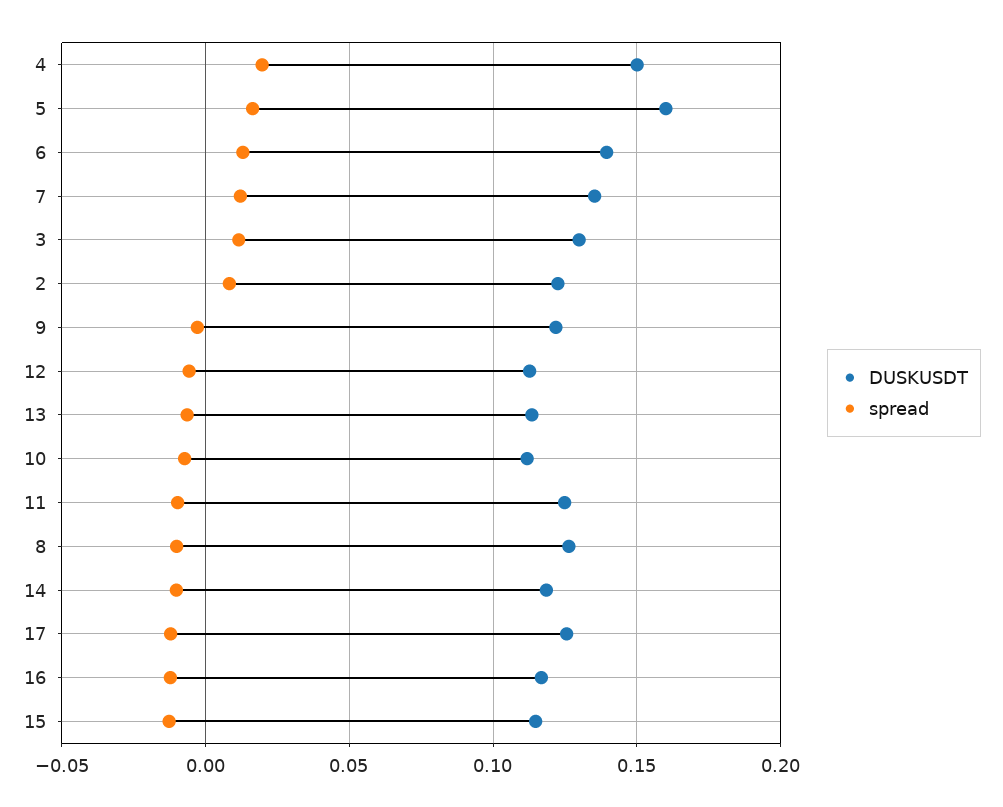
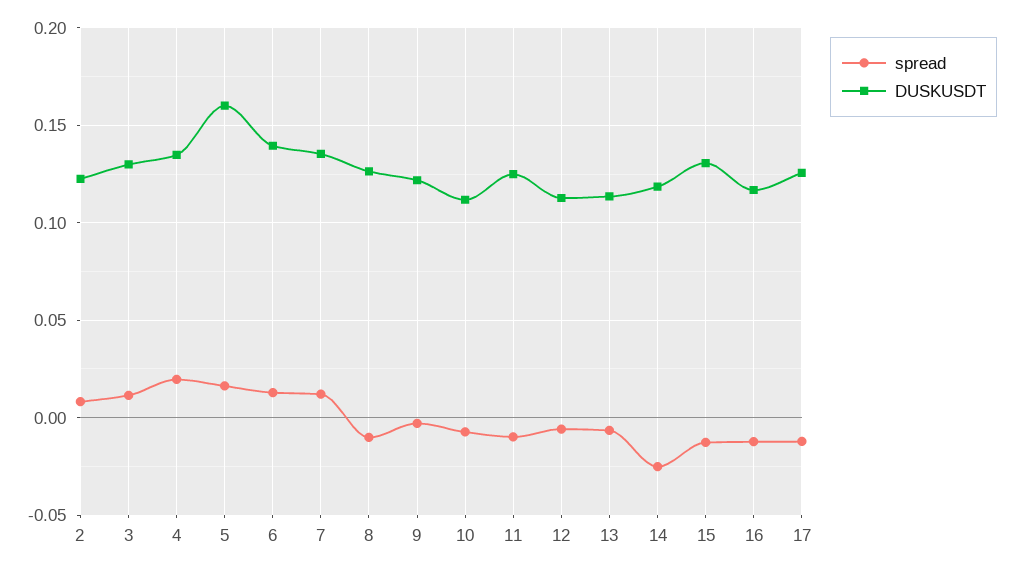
DUSKUSDT, 4: 0.15 -> 0.135
spread, 14: -0.01 -> -0.025
DUSKUSDT, 15: 0.115 -> 0.13

